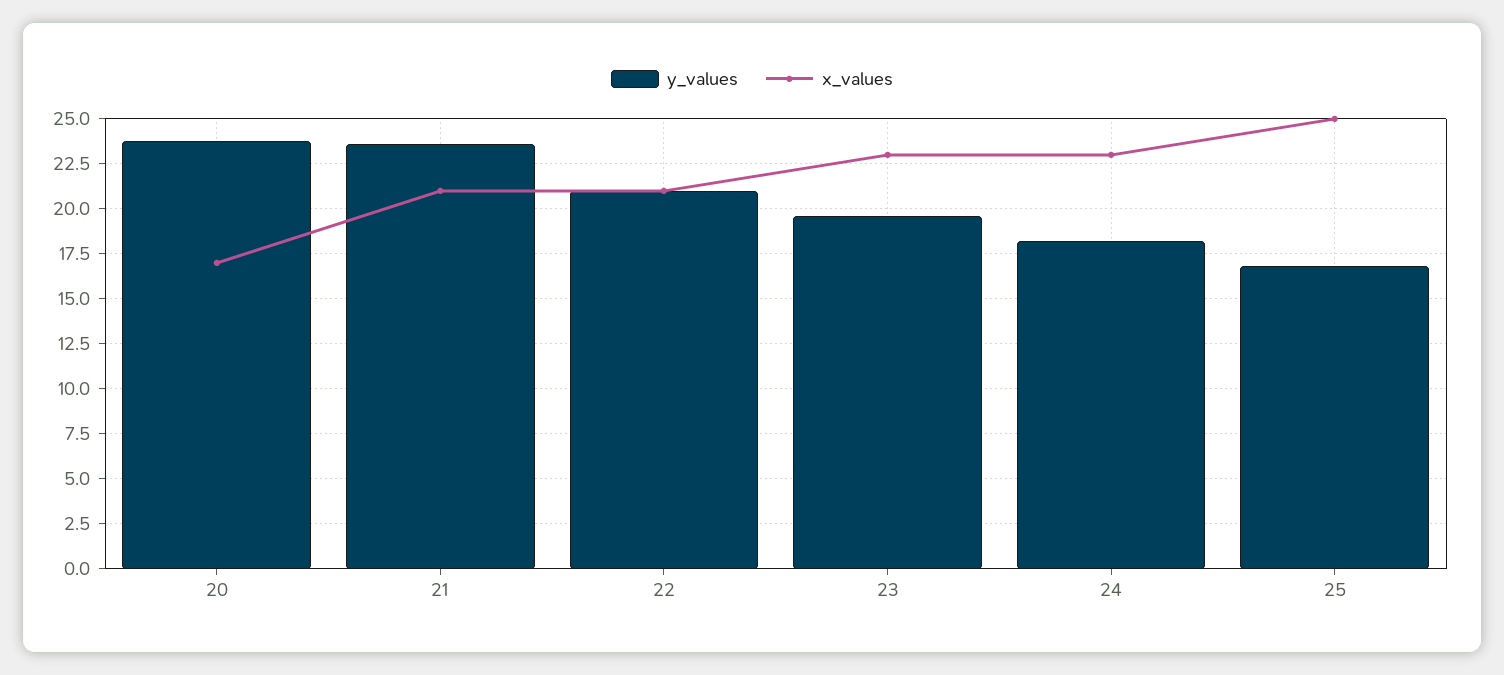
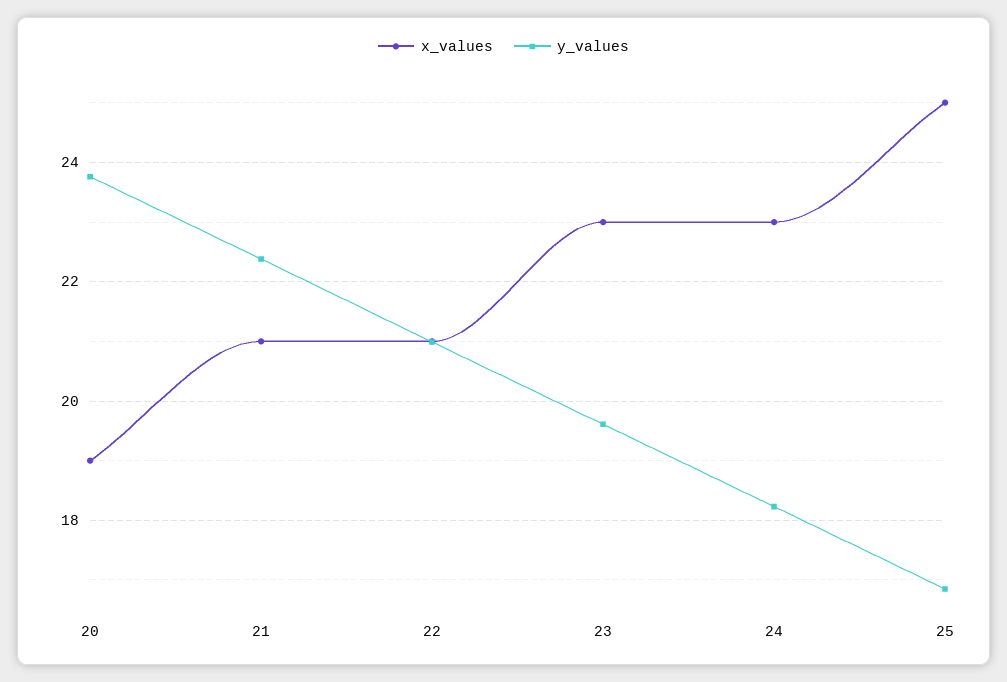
x_values, 20: 17 -> 19
y_values, 21: 23.5 -> 22.4

